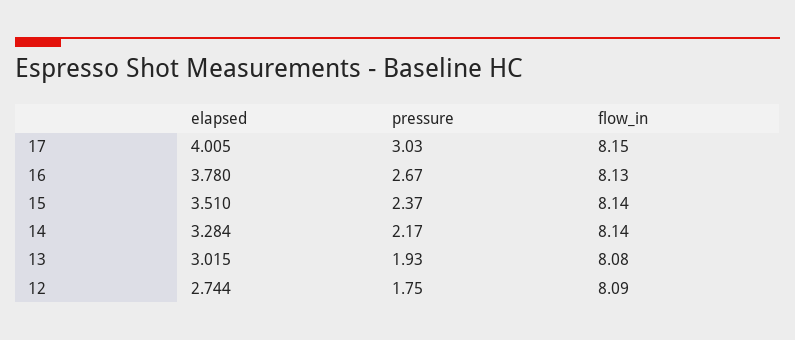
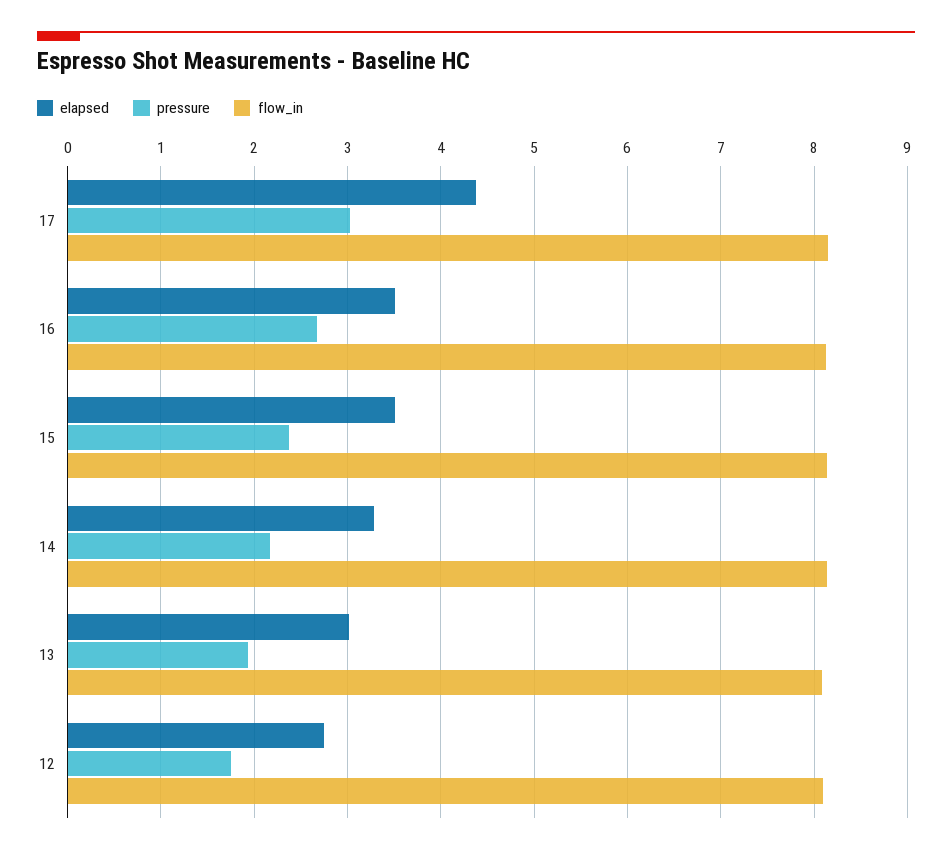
elapsed, 17: 4.005 -> 4.4
elapsed, 16: 3.78 -> 3.5

